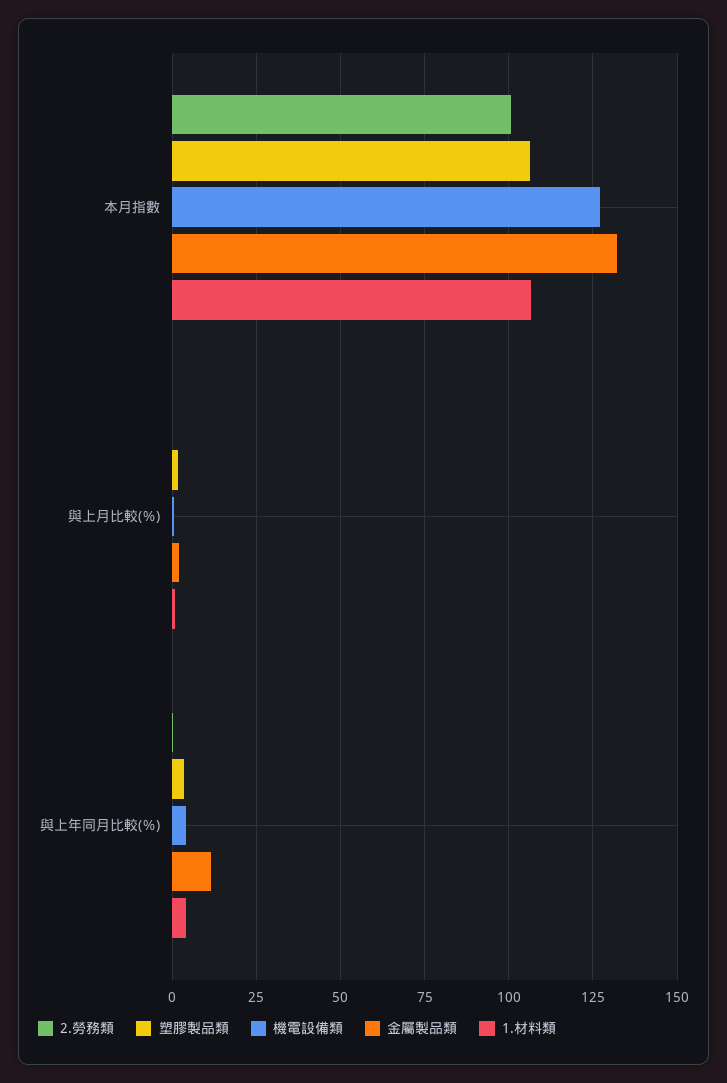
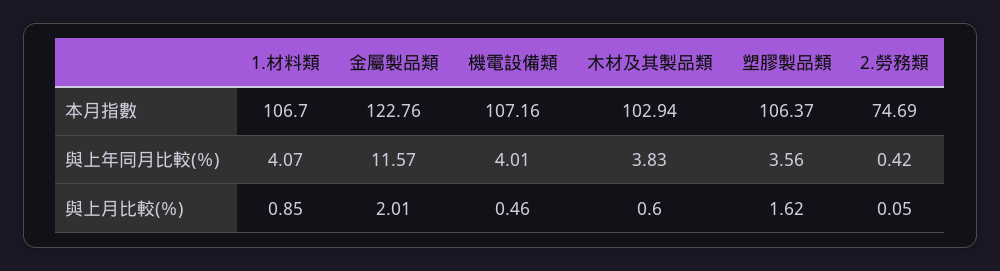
2.勞務類, 本月指數: 100 -> 74.69
機電設備類, 本月指數: 127.5 -> 107.16
金屬製品類, 本月指數: 132.5 -> 122.76
木材及其製品類, 本月指數: none -> 102.94
木材及其製品類, 與上年同月比較(％): none -> 3.83
木材及其製品類, 與上月比較(％): none -> 0.6

